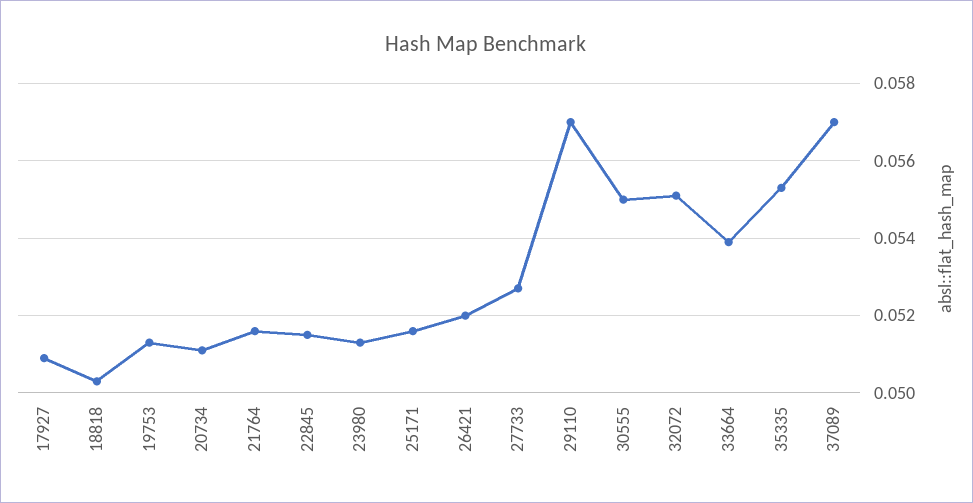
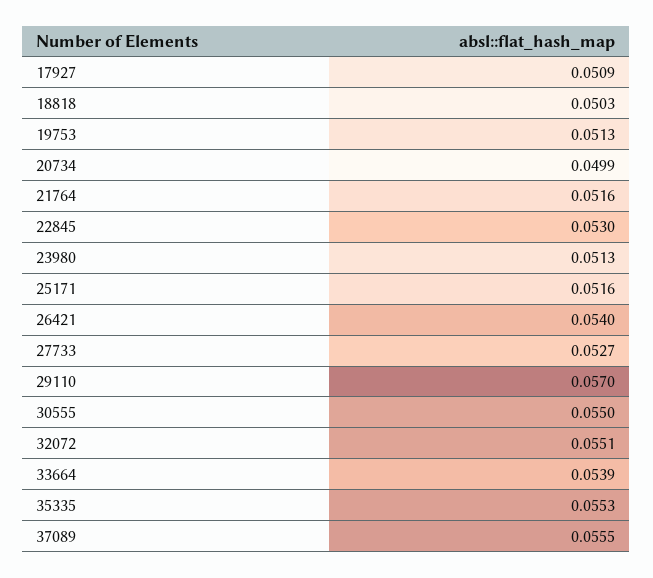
20734: 0.051 -> 0.0499
22845: 0.0515 -> 0.053
26421: 0.052 -> 0.054
37089: 0.057 -> 0.0555

